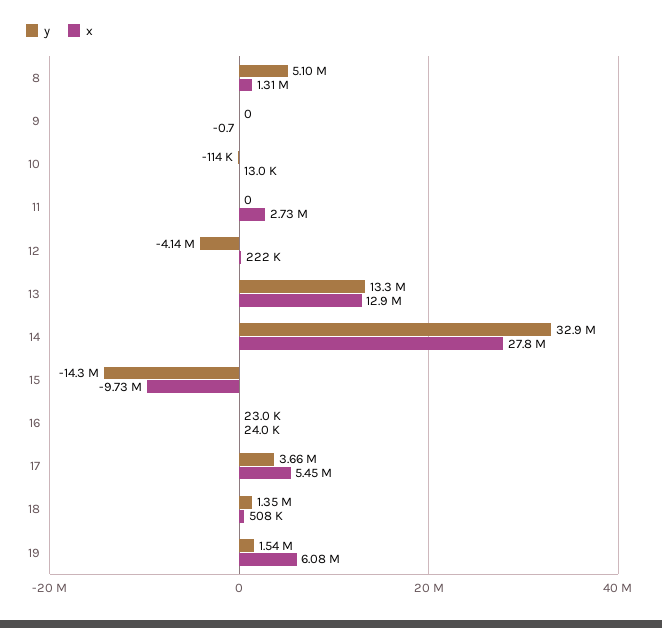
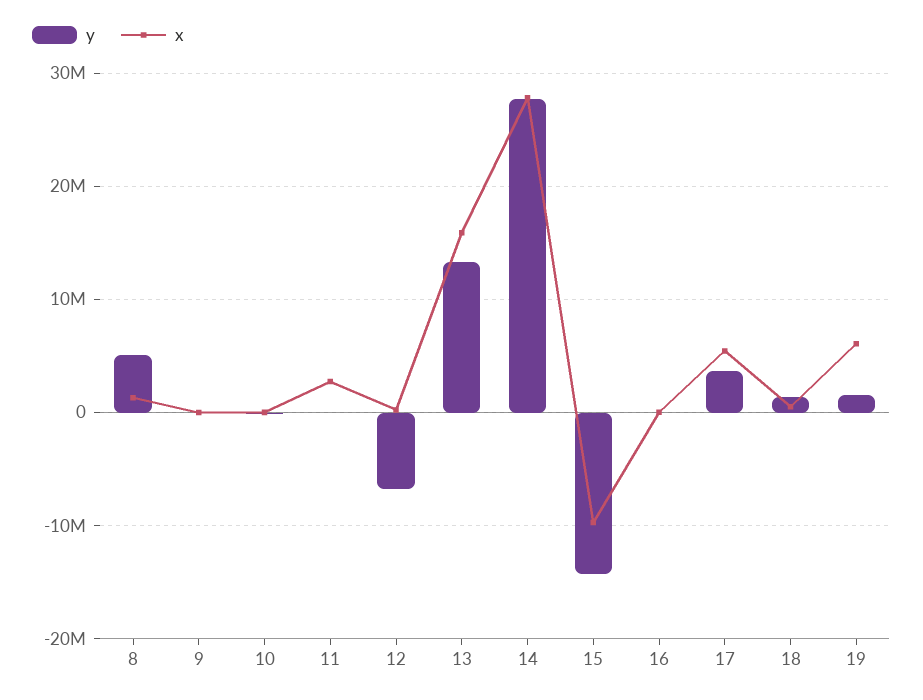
y, 12: -4140000 -> -7000000
x, 13: 12900000 -> 16000000
y, 14: 32900000 -> 28000000

